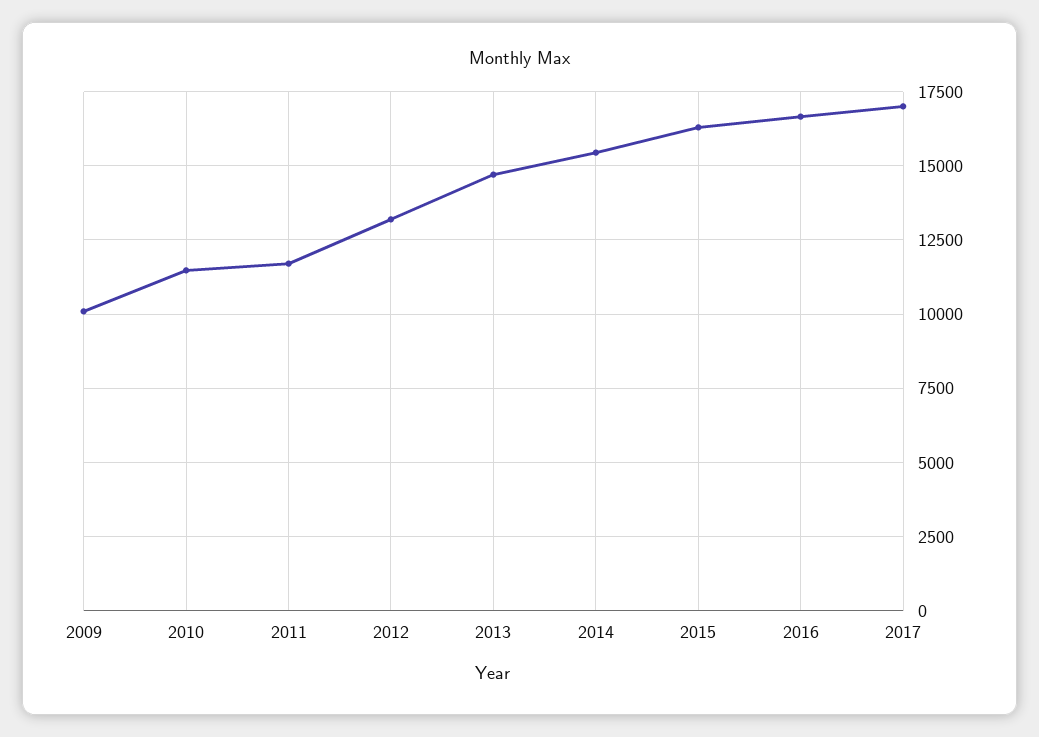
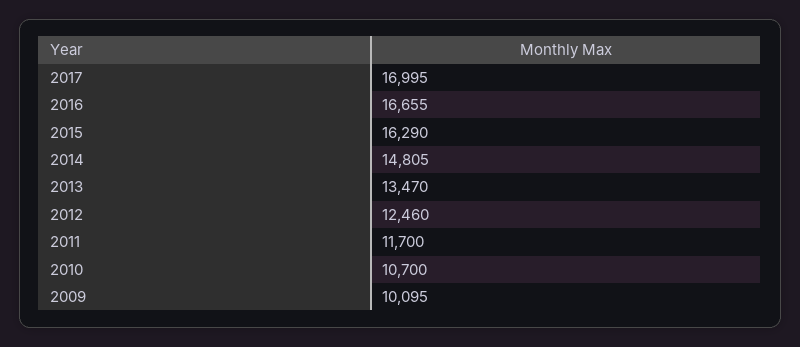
2010: 11500 -> 10700
2012: 13250 -> 12460
2013: 14750 -> 13470
2014: 15500 -> 14805

